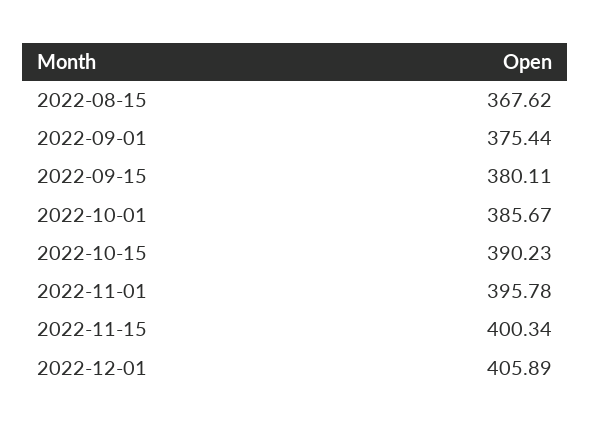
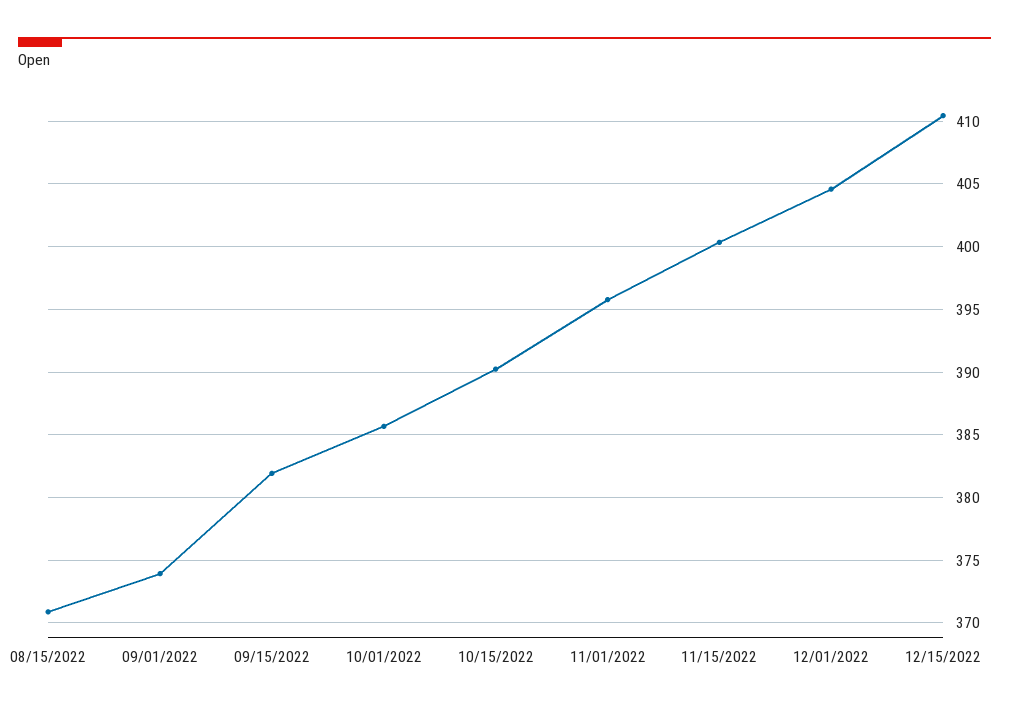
2022-08-15: 367.62 -> 371
2022-09-01: 375.44 -> 374
2022-09-15: 380.11 -> 382
2022-12-01: 405.89 -> 404.5
12/15/2022: none -> 410.5

